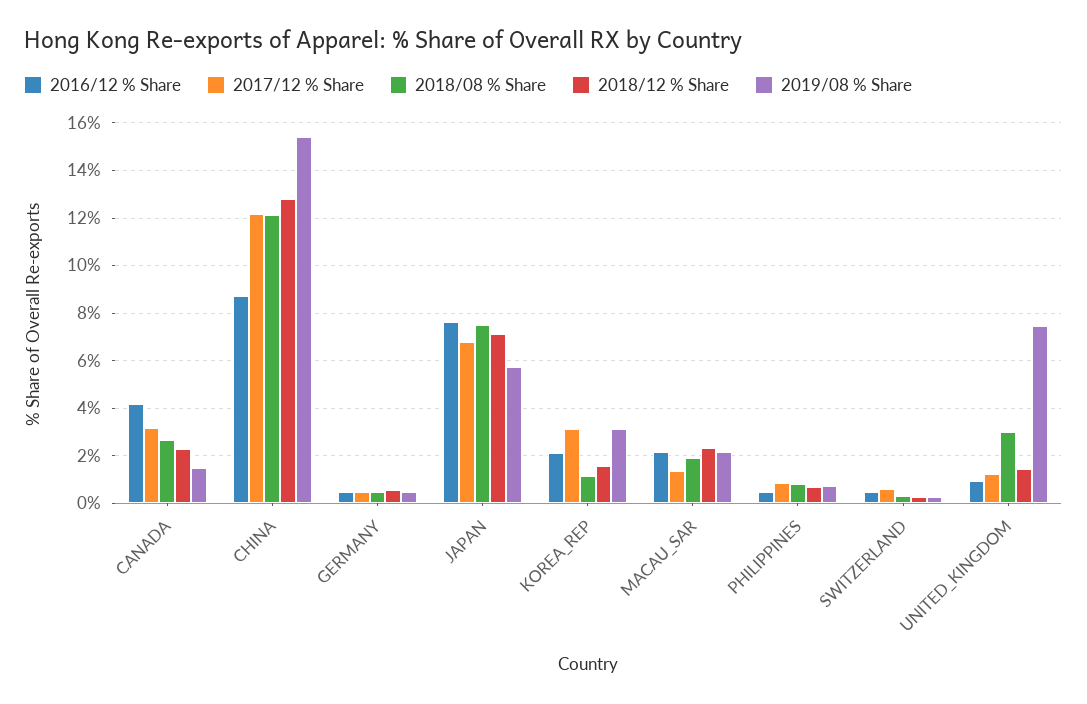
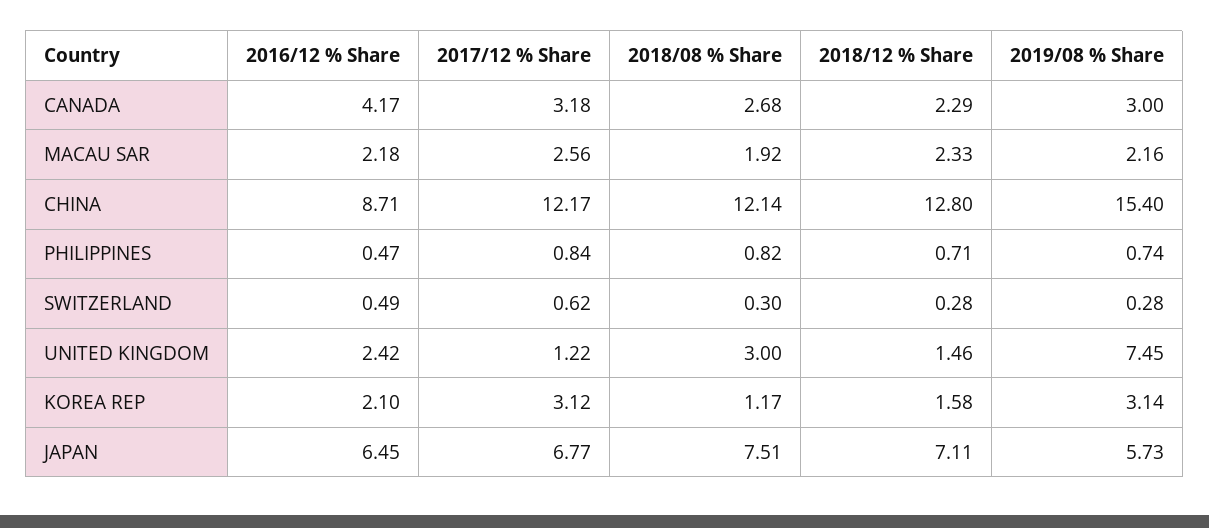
2019/08 % Share, CANADA: 1.5 -> 3
2016/12 % Share, GERMANY: 0.5 -> none
2017/12 % Share, GERMANY: 0.5 -> none
2018/08 % Share, GERMANY: 0.5 -> none
2018/12 % Share, GERMANY: 0.5 -> none
2019/08 % Share, GERMANY: 0.5 -> none
2016/12 % Share, JAPAN: 7.5 -> 6.45
2017/12 % Share, MACAU_SAR: 1.5 -> 2.56
2016/12 % Share, UNITED_KINGDOM: 1 -> 2.42

